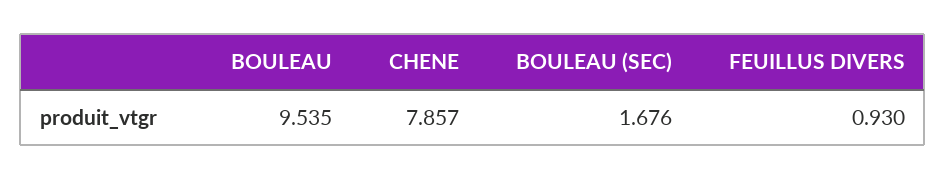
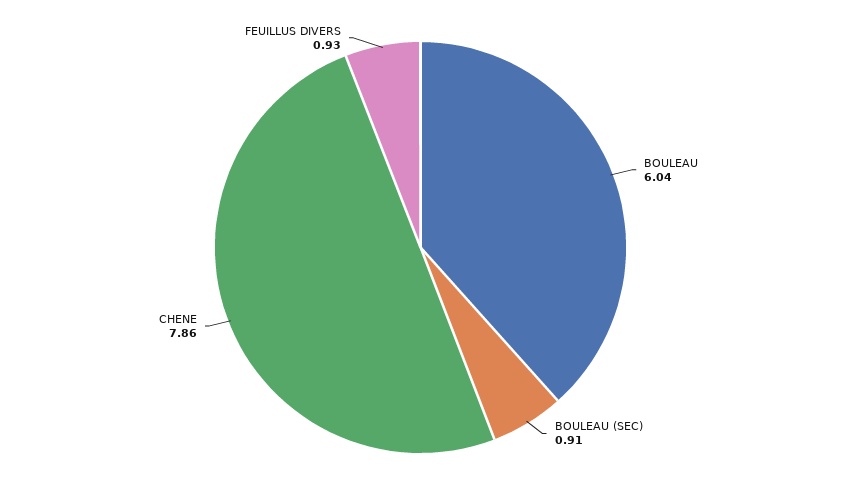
BOULEAU: 9.535 -> 6.04
BOULEAU (SEC): 1.676 -> 0.91

